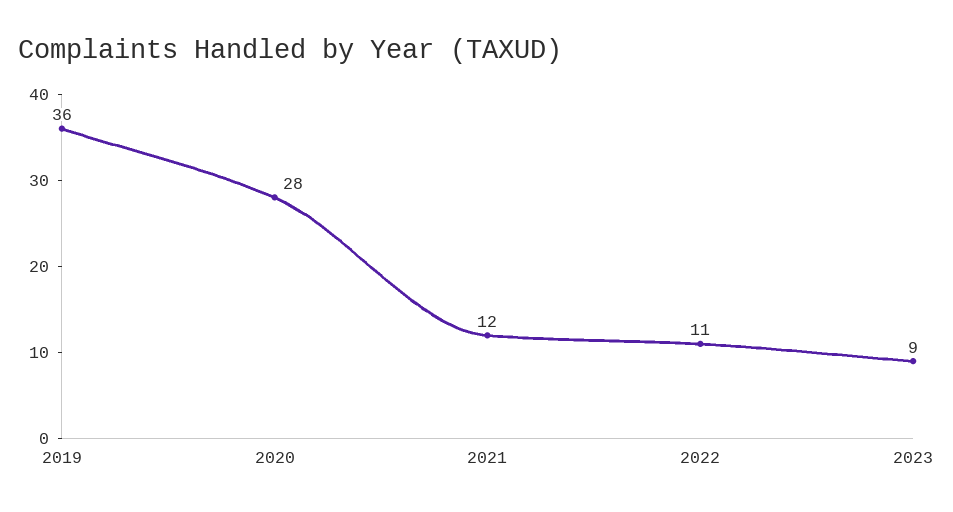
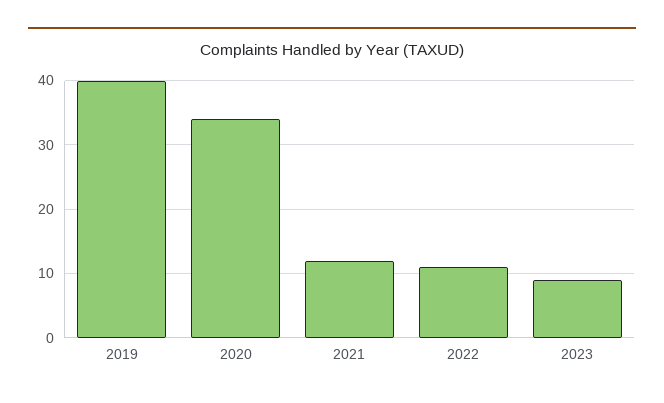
2019: 36 -> 40
2020: 28 -> 34

